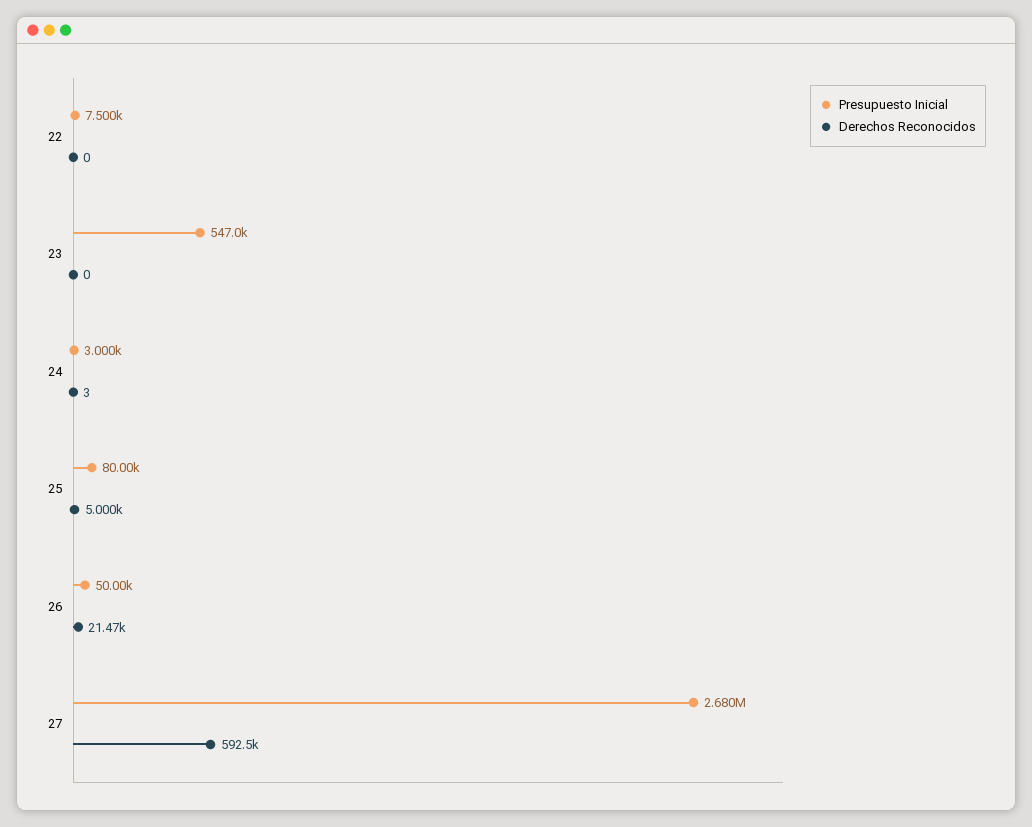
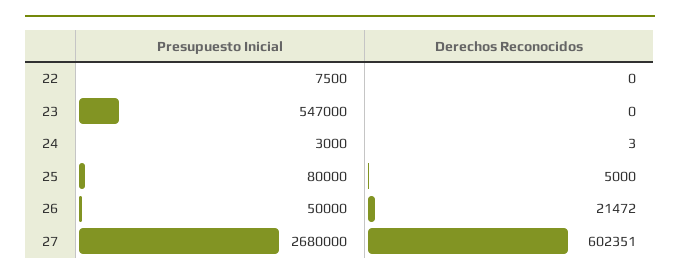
Derechos Reconocidos, 27: 592500 -> 602351

